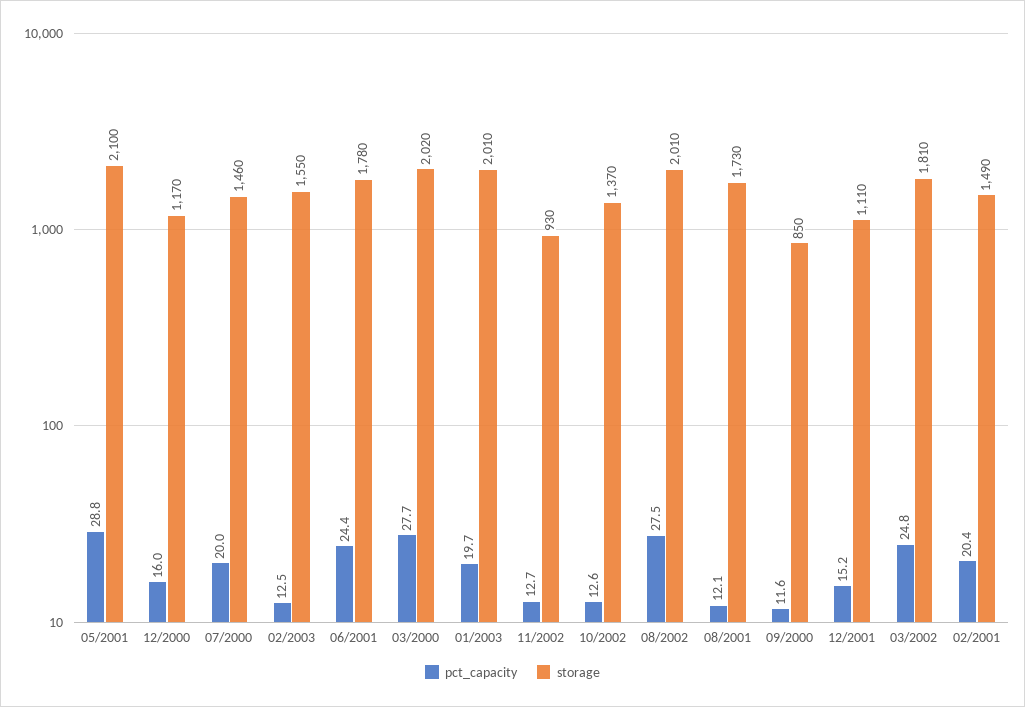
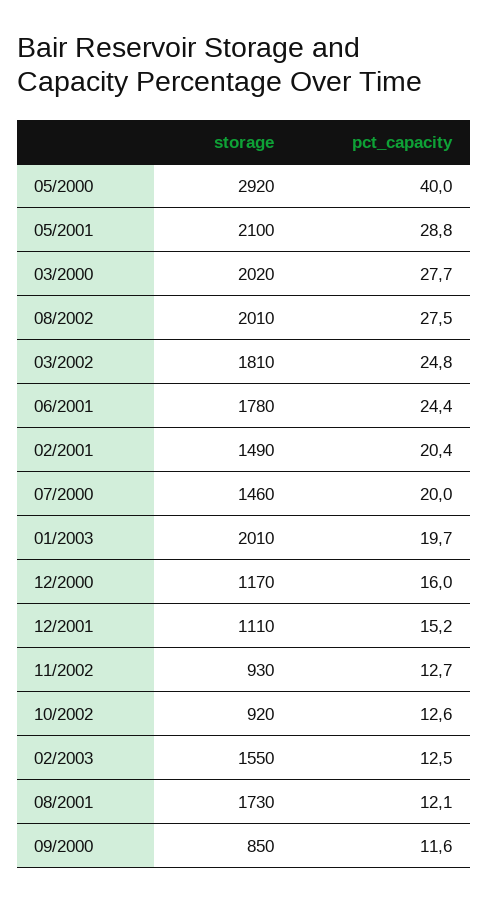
storage, 10/2002: 1370 -> 920
storage, 05/2000: none -> 2920
pct_capacity, 05/2000: none -> 40

